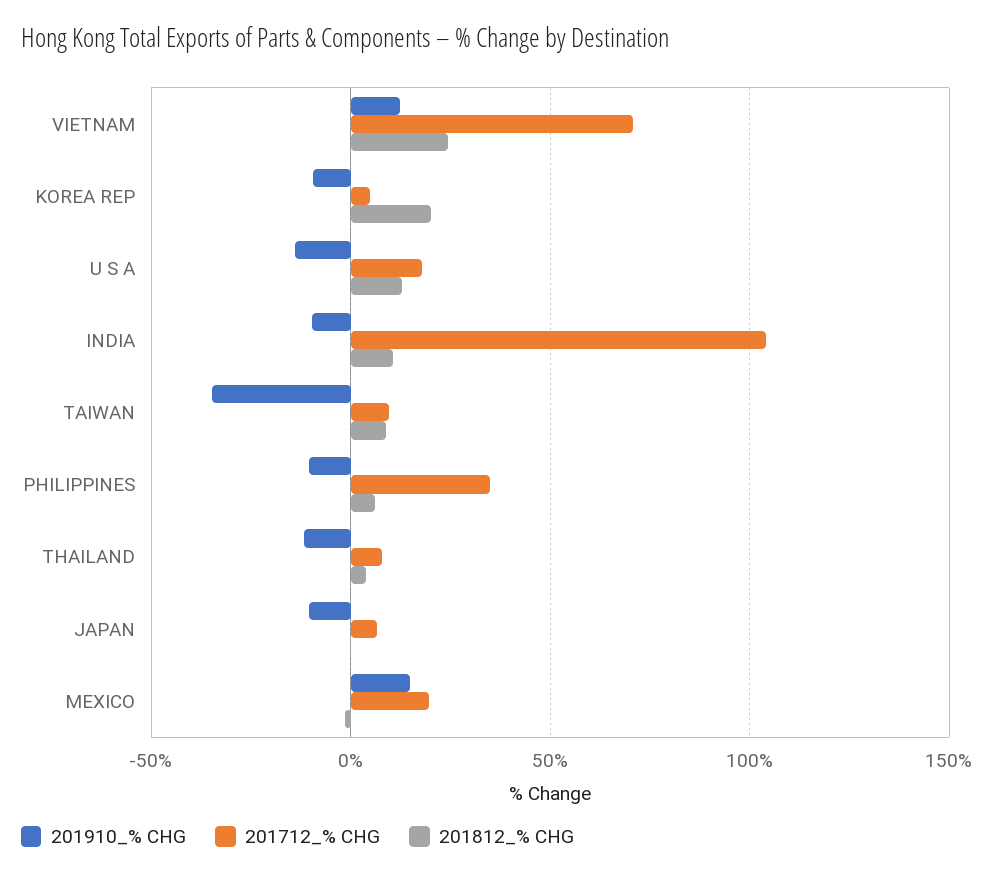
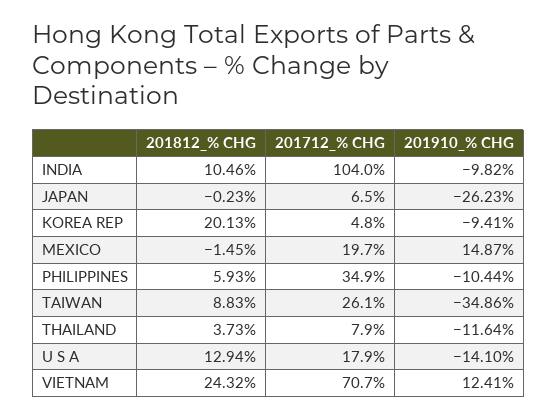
201712_% CHG, TAIWAN: 10 -> 26.1
201910_% CHG, JAPAN: -10 -> -26.23

